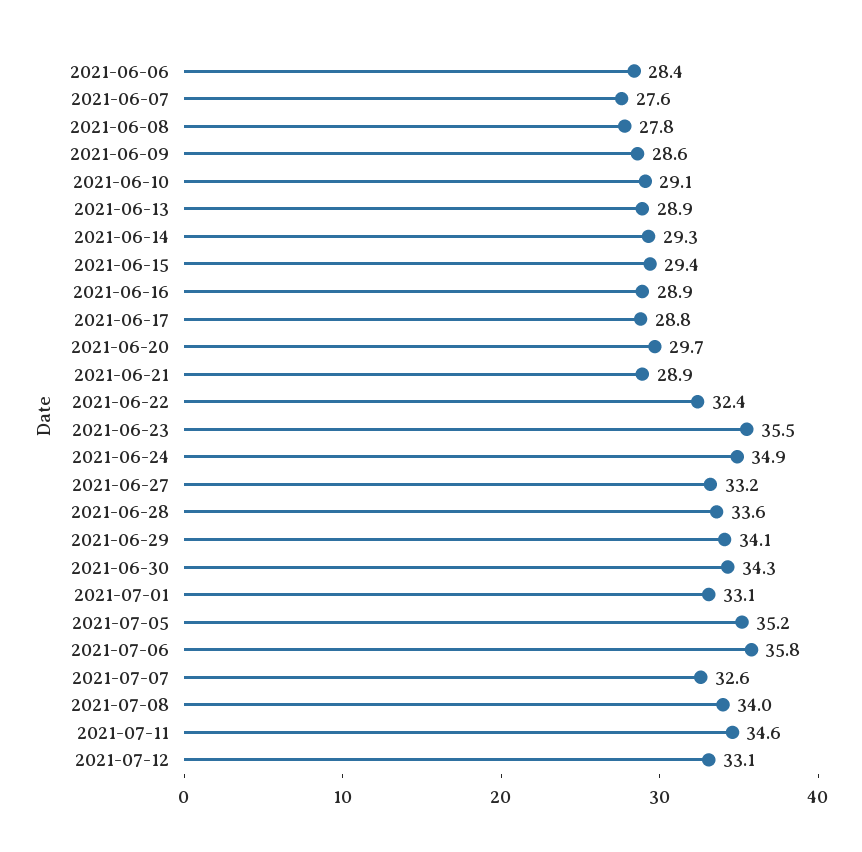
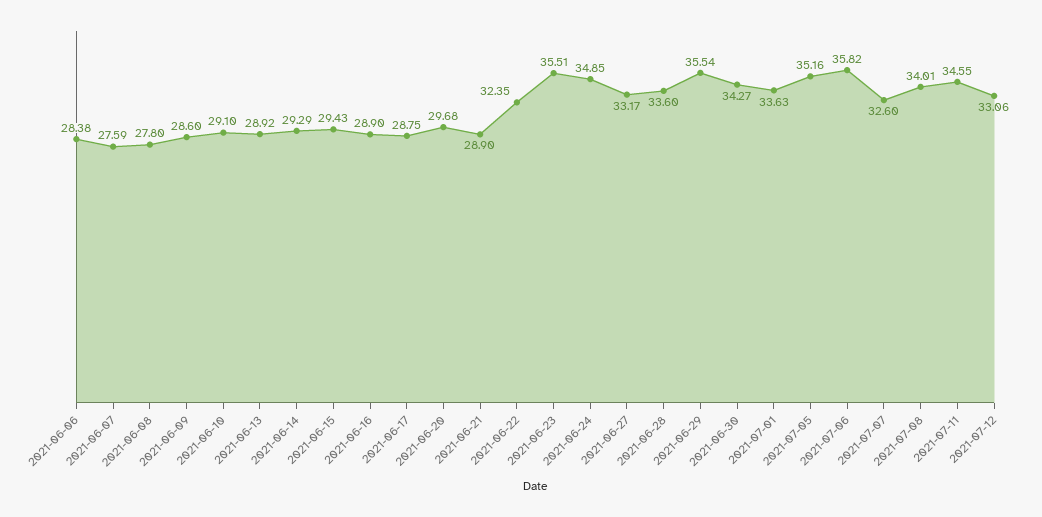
2021-06-29: 34.1 -> 35.54
2021-07-01: 33.1 -> 33.63

